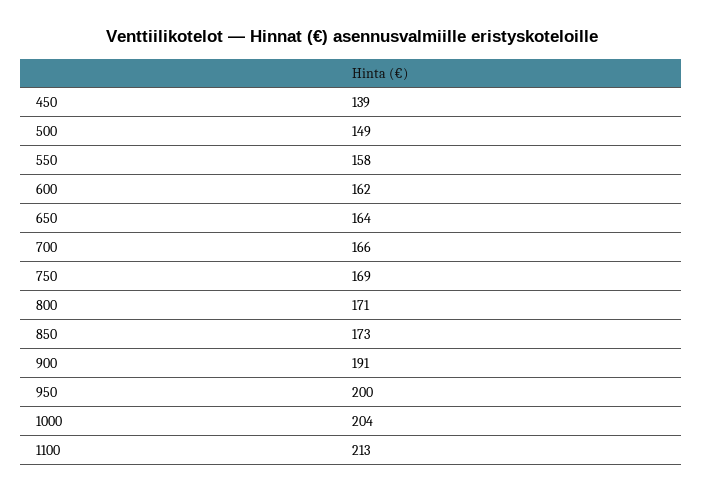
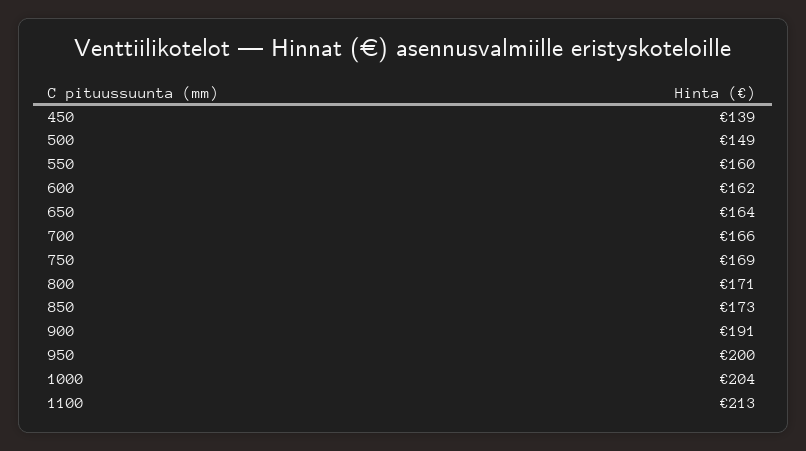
550: 158 -> 160

